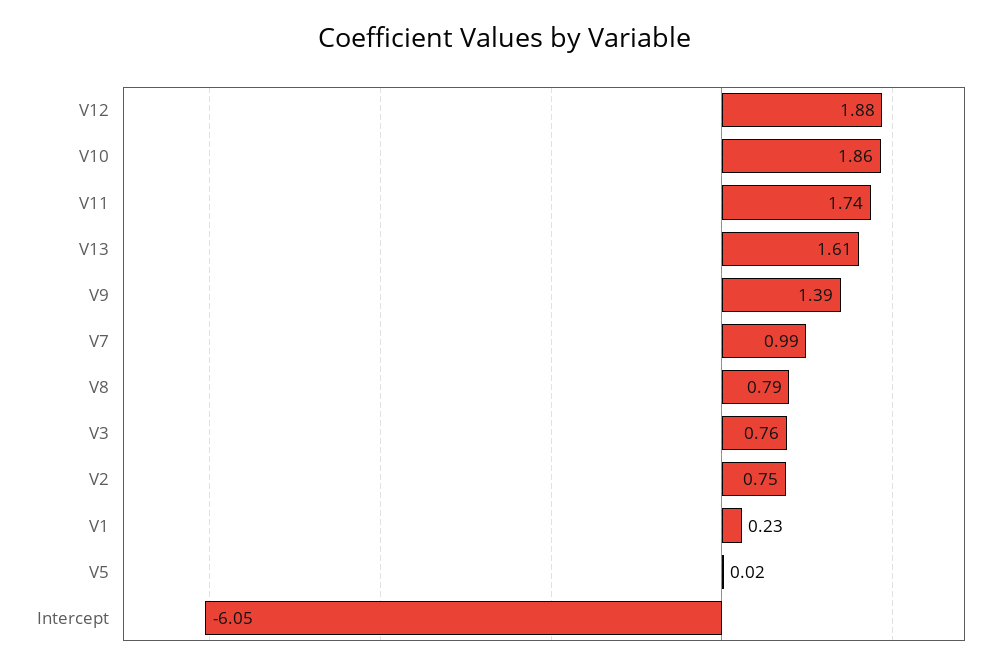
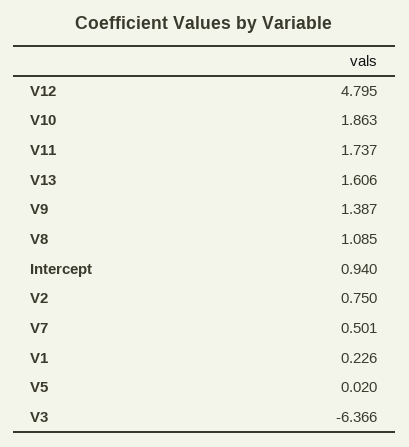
V12: 1.88 -> 4.795
V7: 0.99 -> 0.501
V8: 0.79 -> 1.085
V3: 0.76 -> -6.366
Intercept: -6.05 -> 0.94

